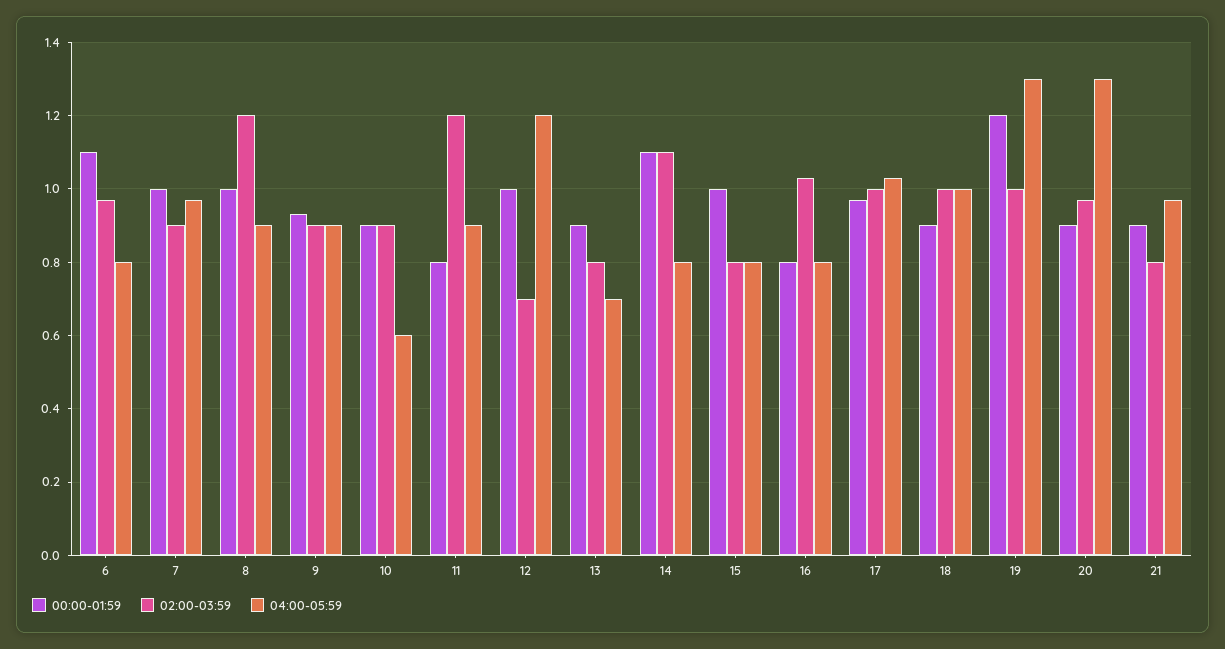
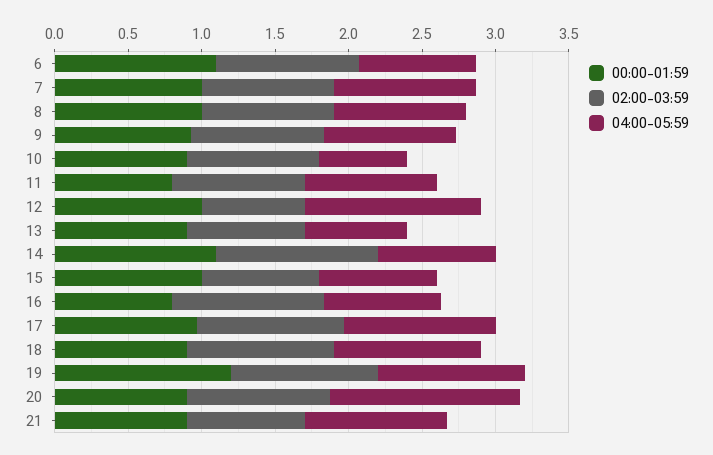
02:00-03:59, 8: 1.2 -> 0.9
02:00-03:59, 11: 1.2 -> 0.9
04:00-05:59, 19: 1.3 -> 1

